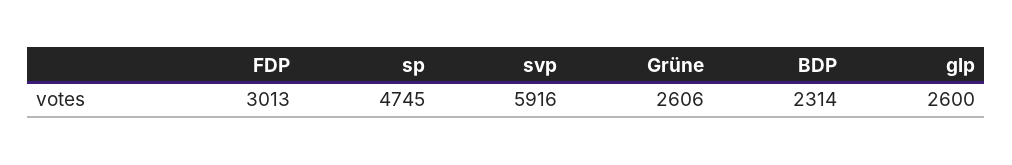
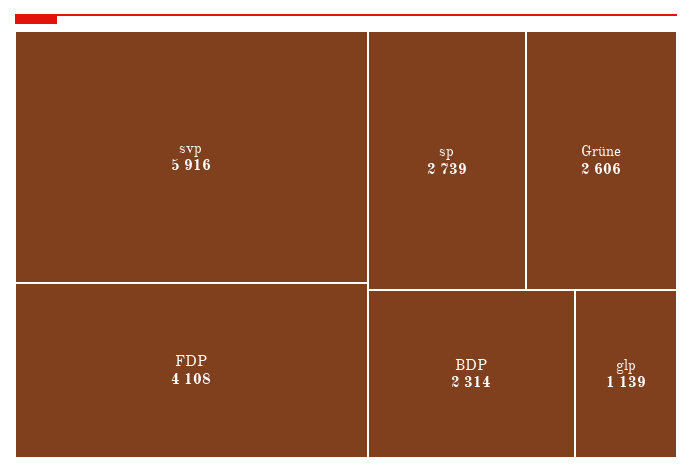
FDP: 3013 -> 4108
sp: 4745 -> 2739
glp: 2600 -> 1139

